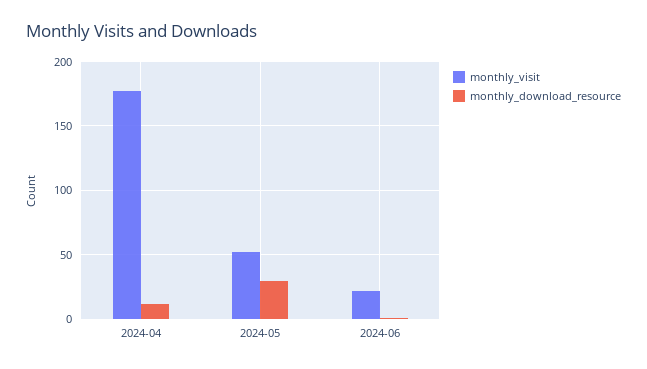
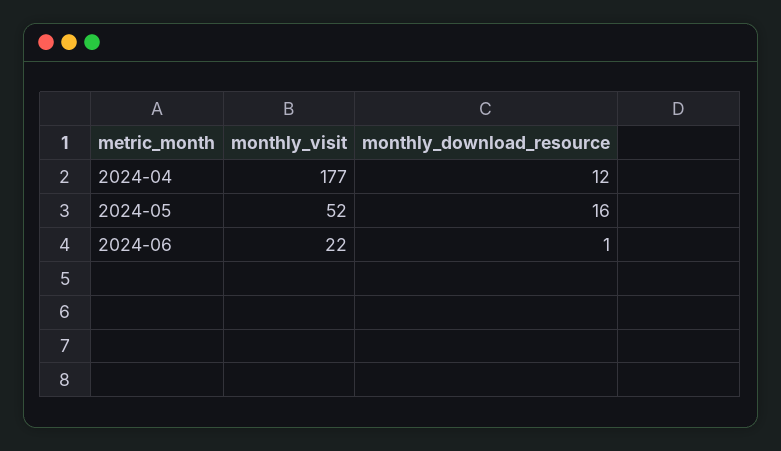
monthly_download_resource, 2024-05: 30 -> 16

